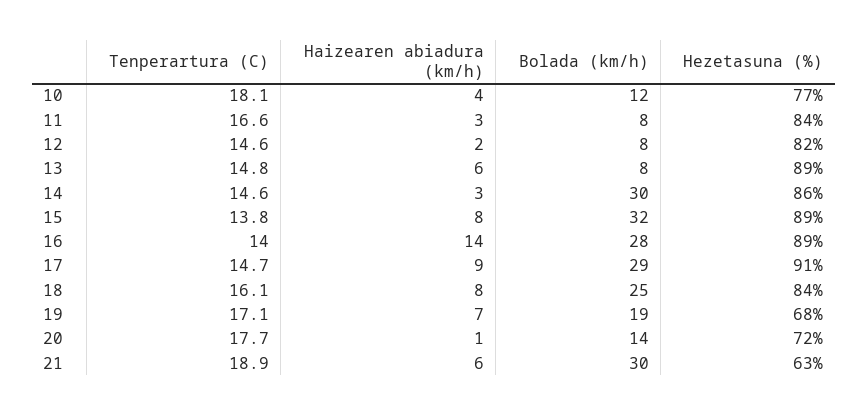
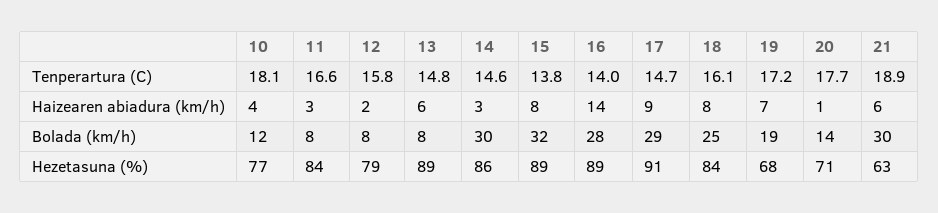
Tenperartura (C), 12: 14.6 -> 15.8
Hezetasuna (%), 12: 82 -> 79
Tenperartura (C), 19: 17.1 -> 17.2
Hezetasuna (%), 20: 72 -> 71

